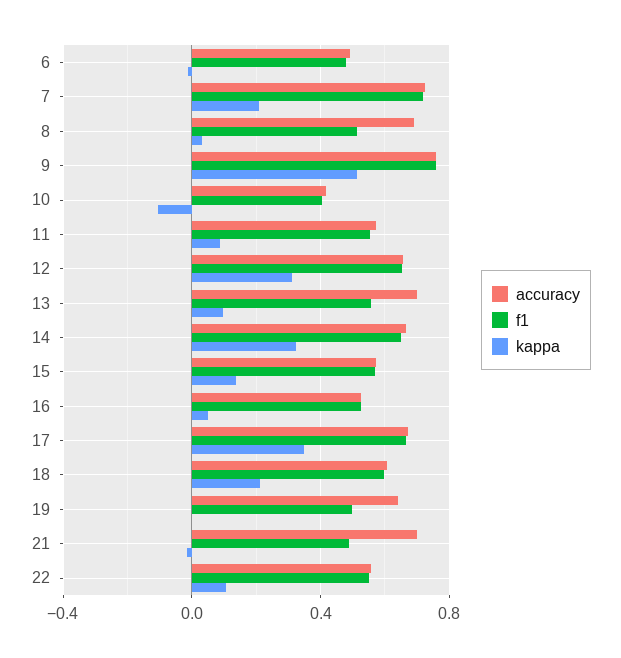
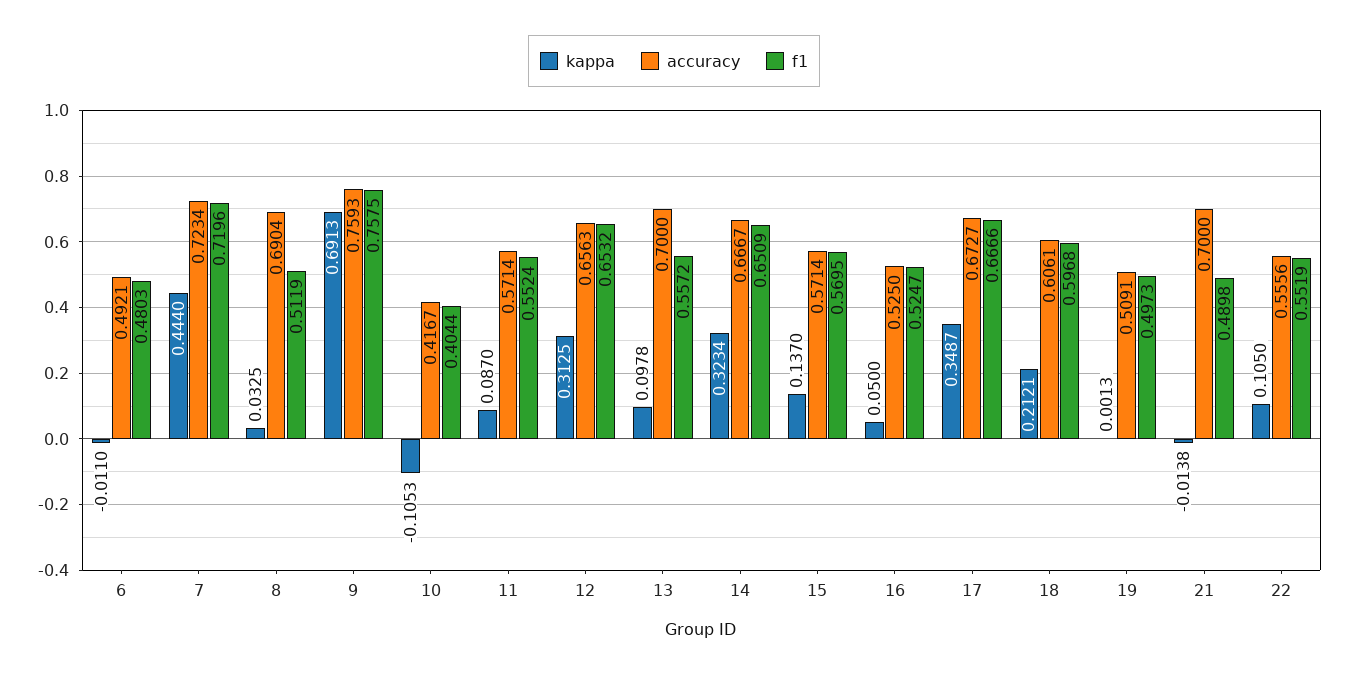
kappa, 7: 0.2 -> 0.444
kappa, 9: 0.5 -> 0.6913
accuracy, 19: 0.65 -> 0.5091

